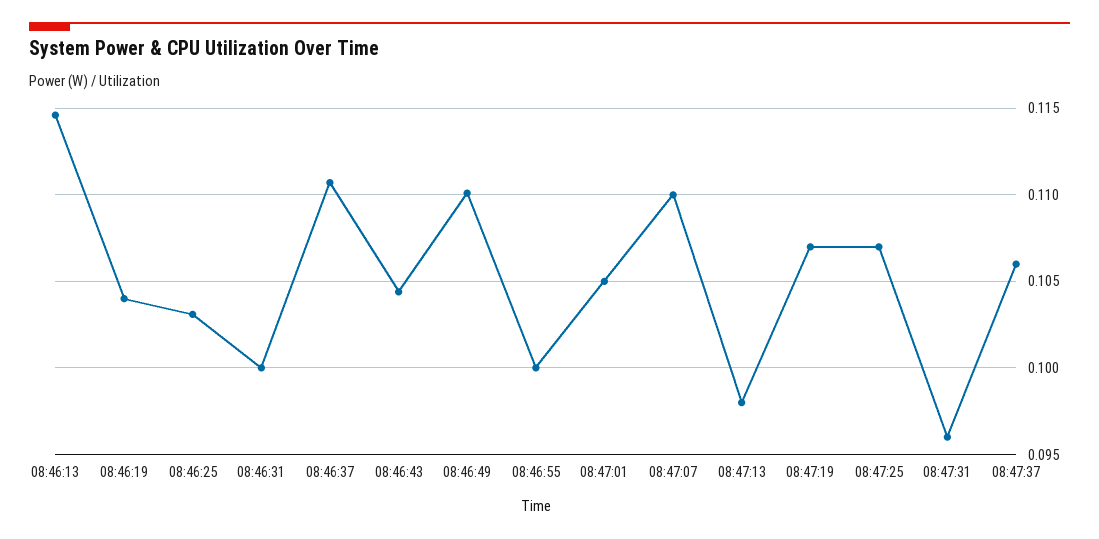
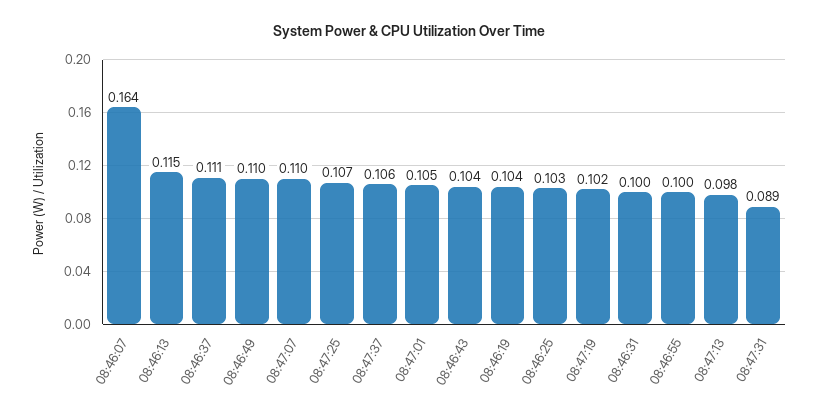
08:47:19: 0.107 -> 0.102
08:47:31: 0.096 -> 0.089
08:46:07: none -> 0.164

